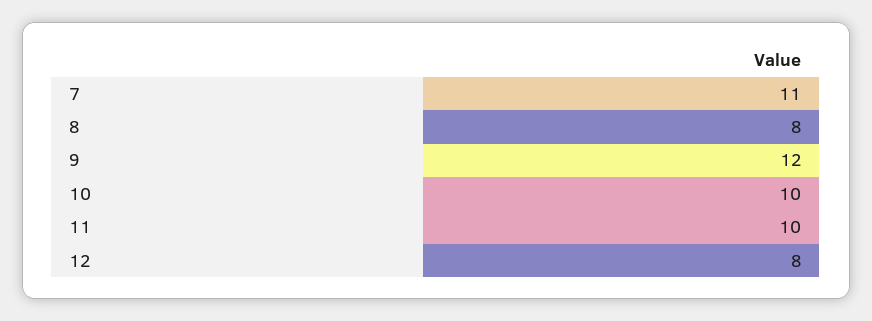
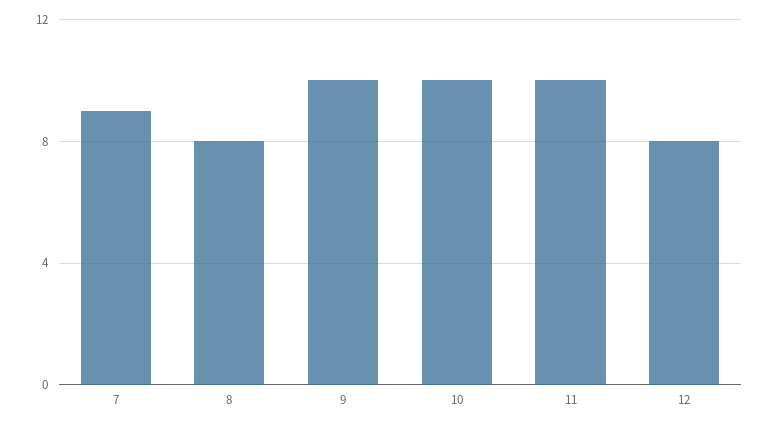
7: 11 -> 9
9: 12 -> 10

